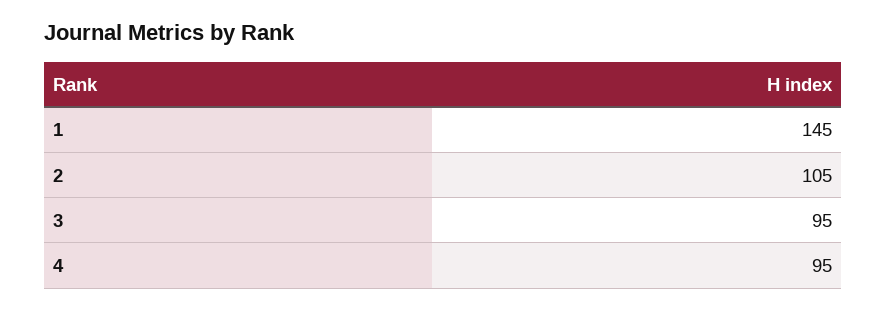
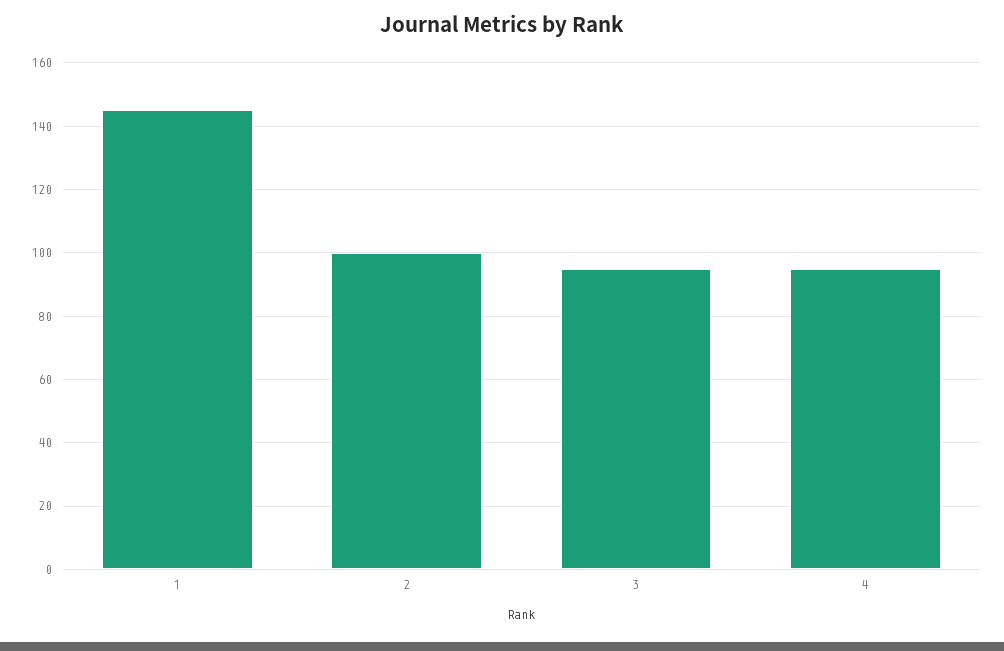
2: 105 -> 100

